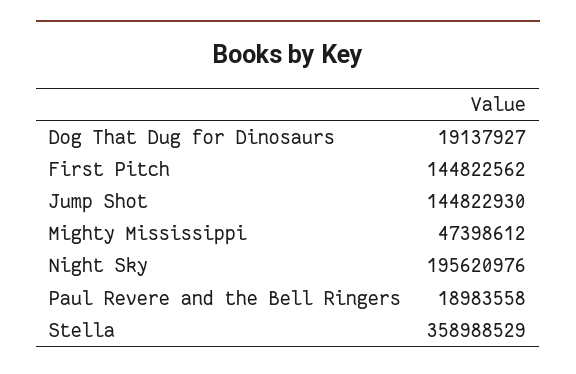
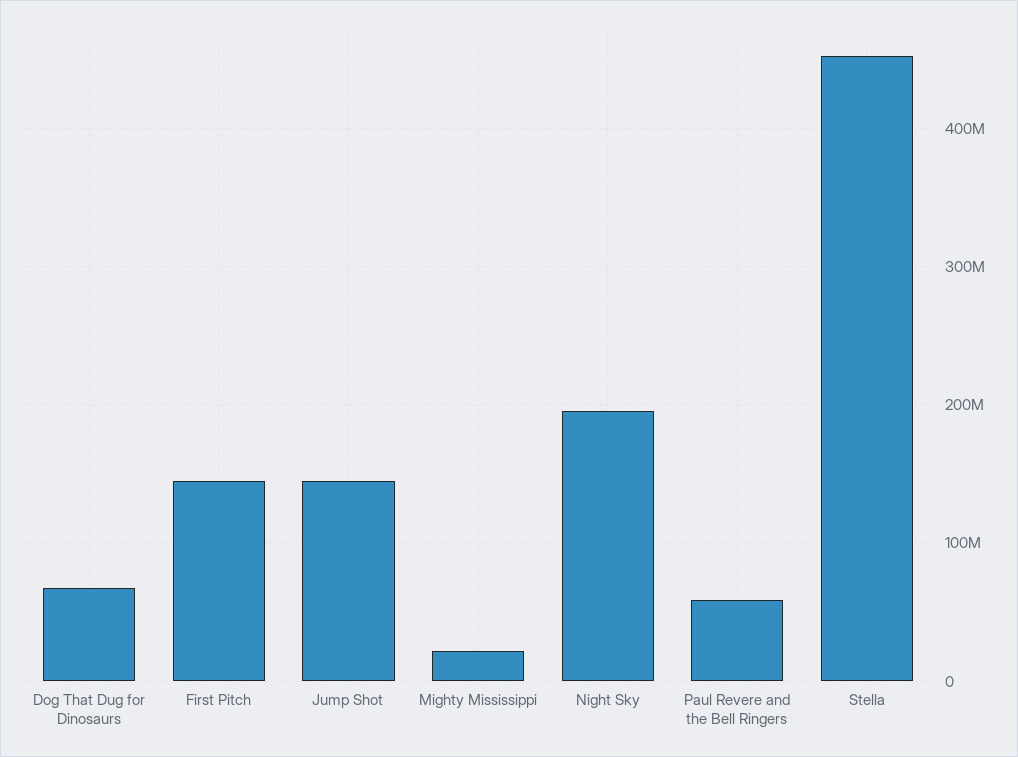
Dog That Dug for Dinosaurs: 19137927 -> 70000000
Mighty Mississippi: 47398612 -> 20000000
Paul Revere and the Bell Ringers: 18983558 -> 60000000
Stella: 358988529 -> 450000000

